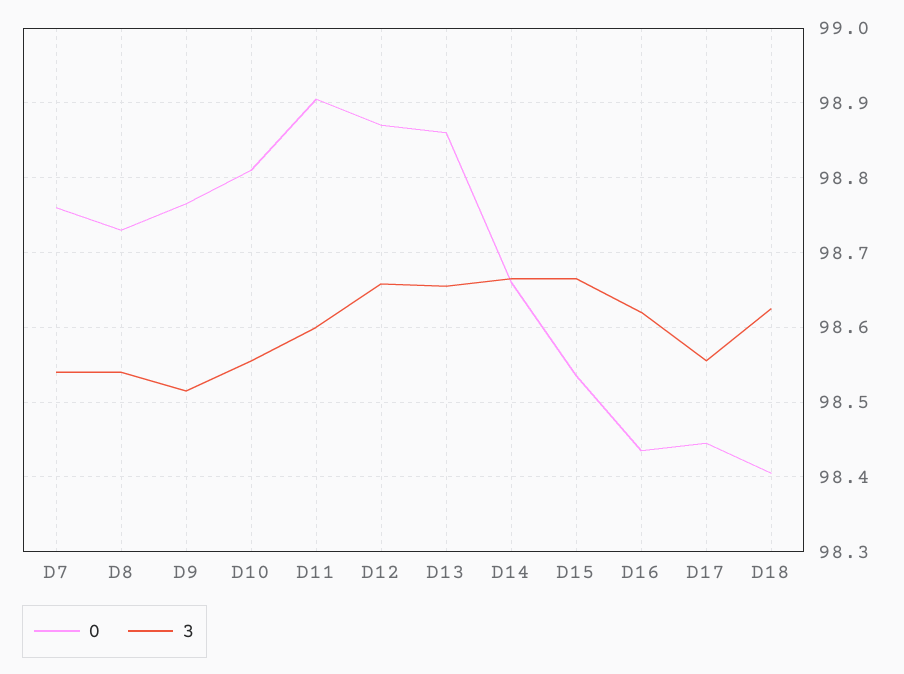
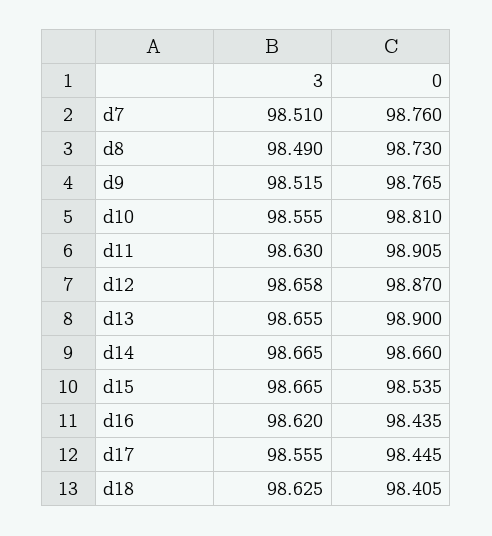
3, D7: 98.54 -> 98.51
3, D8: 98.54 -> 98.49
3, D11: 98.6 -> 98.63
0, D13: 98.86 -> 98.9

